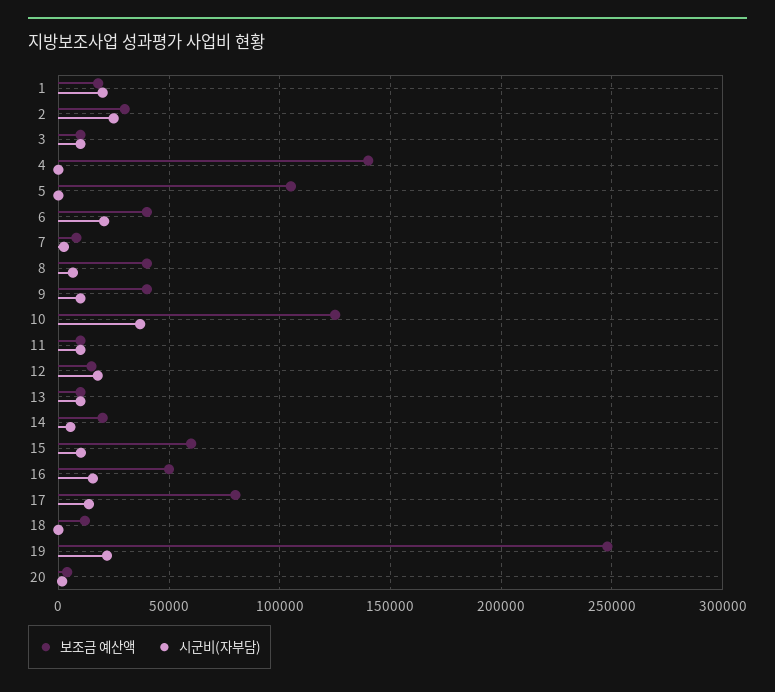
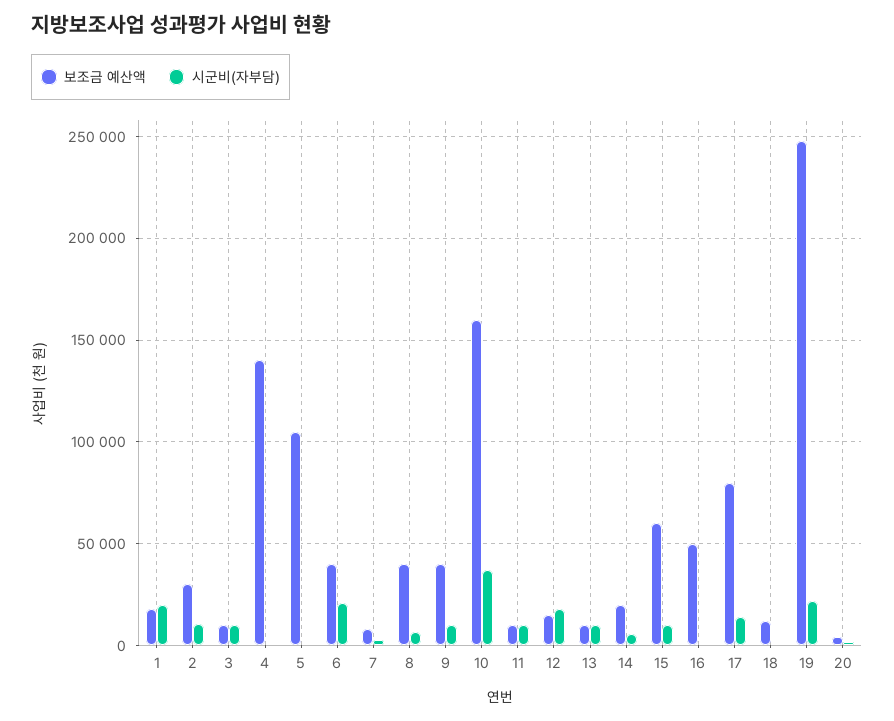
시군비(자부담), 2: 25000 -> 10000
보조금 예산액, 10: 125000 -> 160000
시군비(자부담), 16: 15000 -> 0

